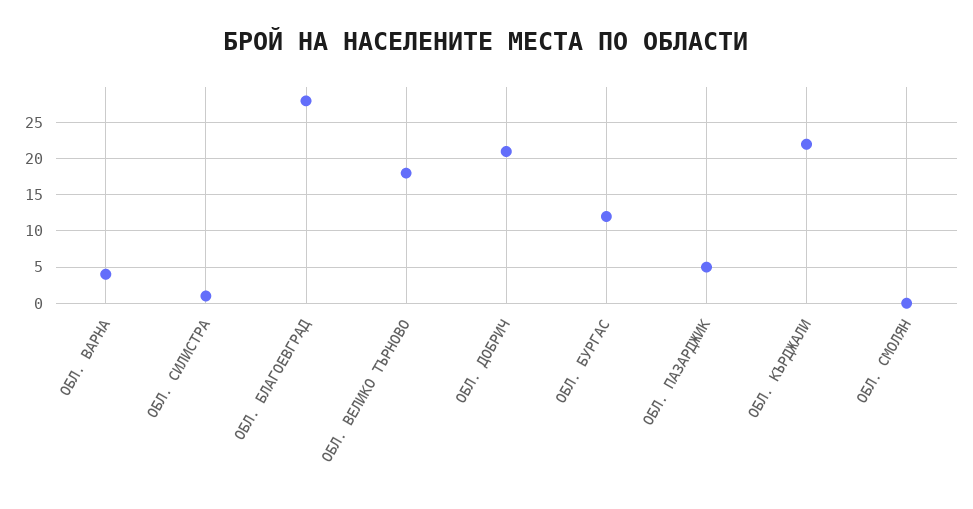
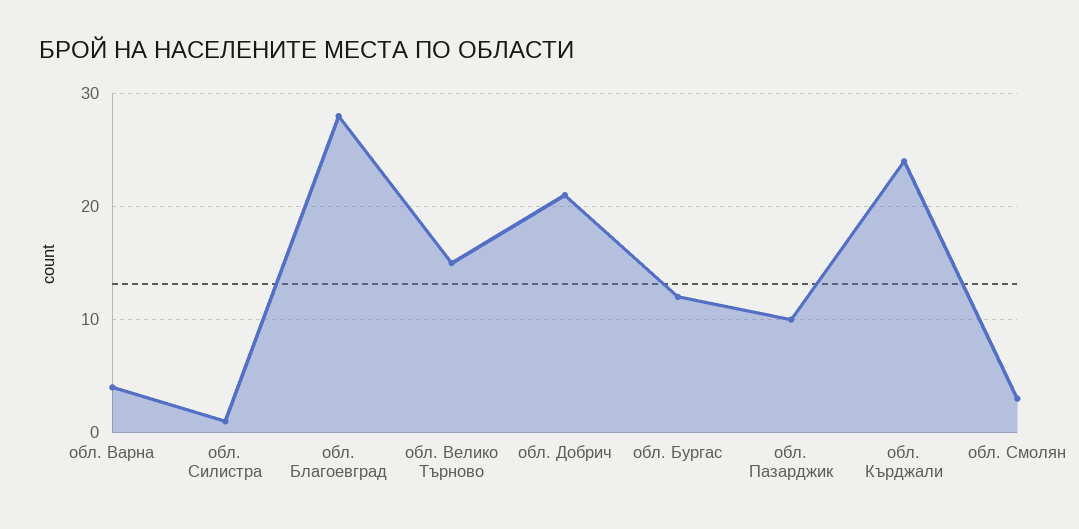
ОБЛ. ВЕЛИКО ТЪРНОВО: 18 -> 15
ОБЛ. ПАЗАРДЖИК: 5 -> 10
ОБЛ. КЪРДЖАЛИ: 22 -> 24
ОБЛ. СМОЛЯН: 0 -> 3

